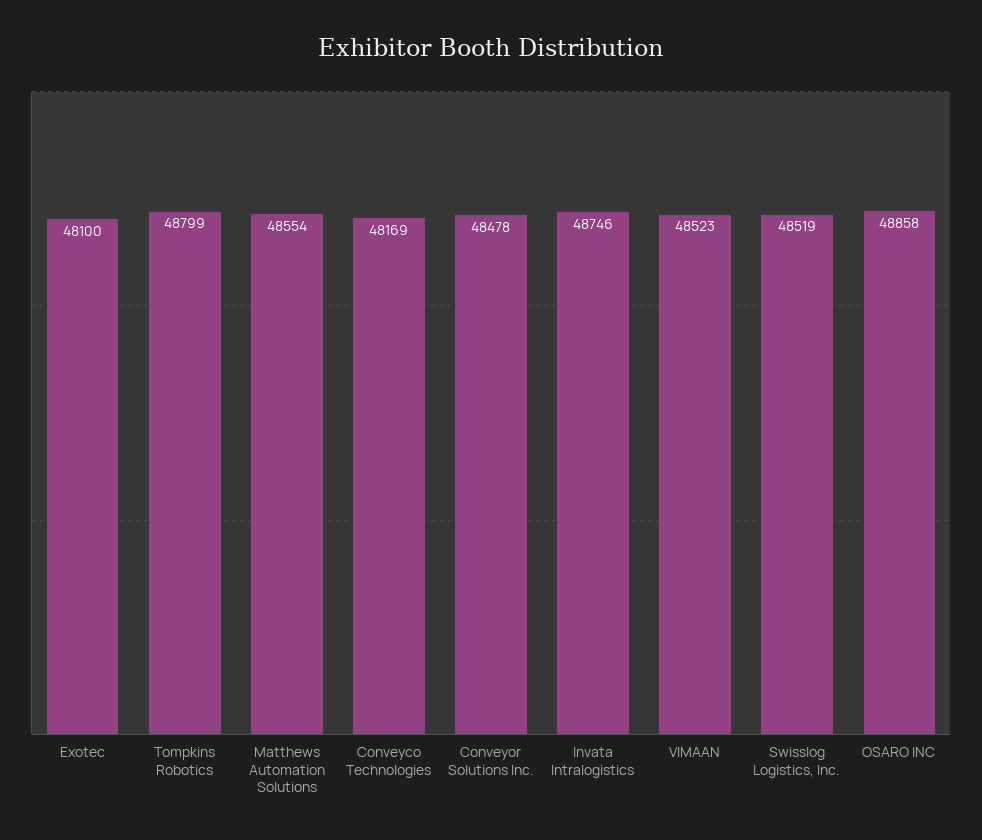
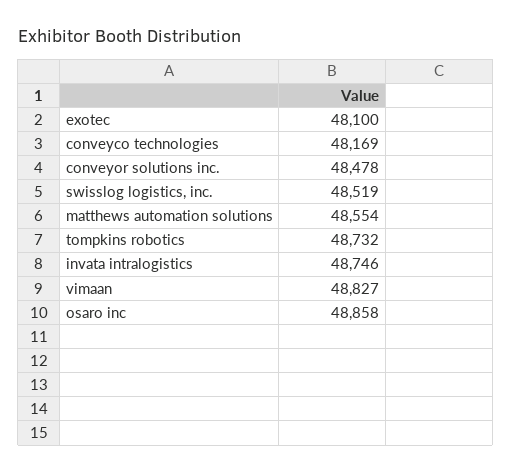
Tompkins Robotics: 48799 -> 48732
VIMAAN: 48523 -> 48827

